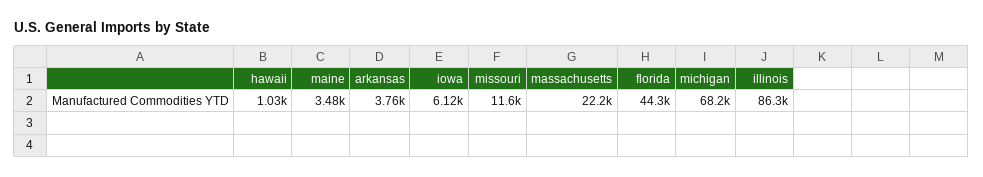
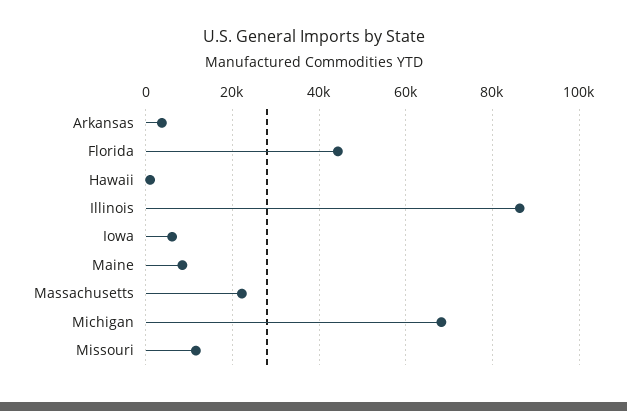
maine: 3480 -> 8000

